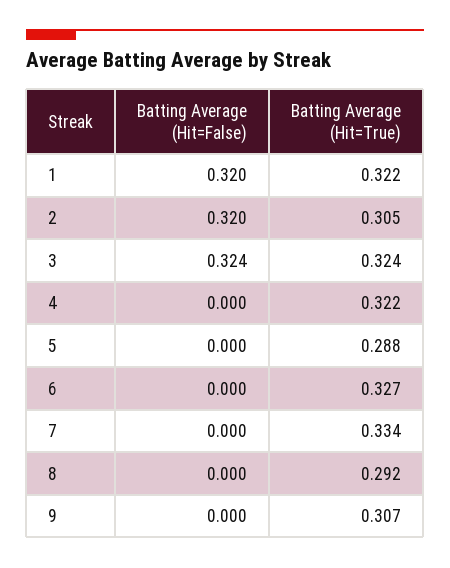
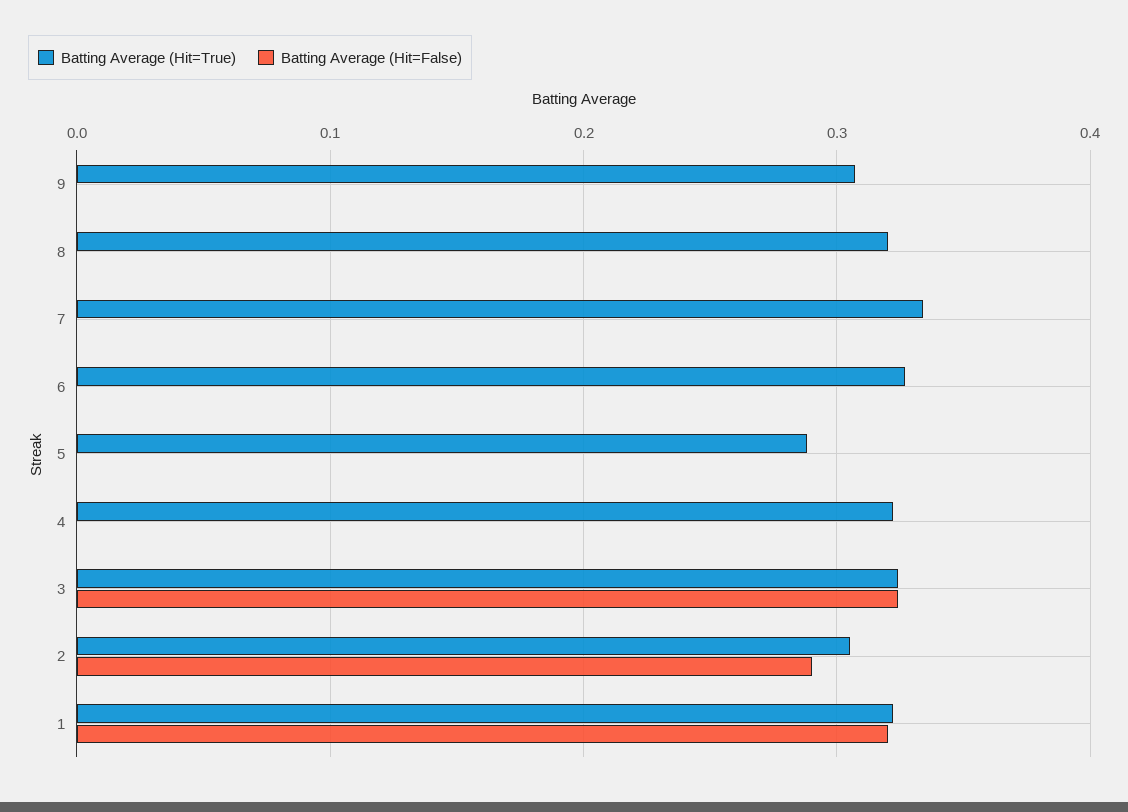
Batting Average (Hit=False), 2: 0.32 -> 0.29
Batting Average (Hit=True), 8: 0.292 -> 0.32

